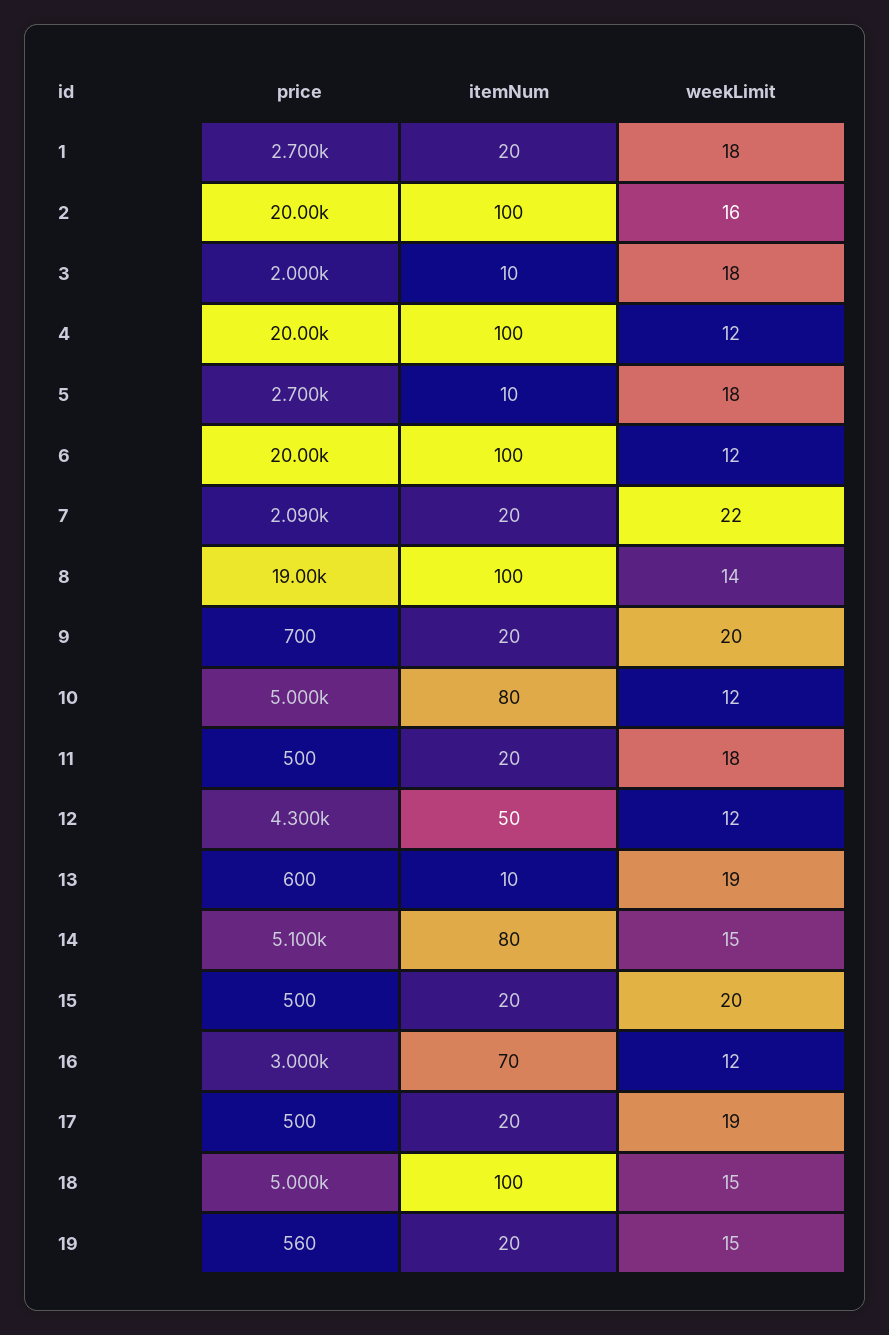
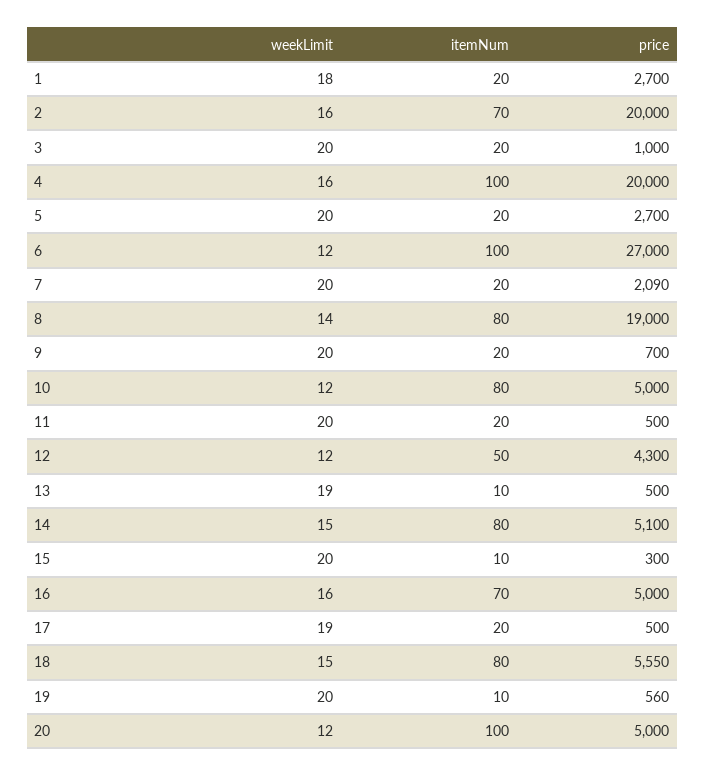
itemNum, 2: 100 -> 70
price, 3: 2000 -> 1000
itemNum, 3: 10 -> 20
weekLimit, 3: 18 -> 20
weekLimit, 4: 12 -> 16
itemNum, 5: 10 -> 20
weekLimit, 5: 18 -> 20
price, 6: 20000 -> 27000
weekLimit, 7: 22 -> 20
itemNum, 8: 100 -> 80
weekLimit, 11: 18 -> 20
price, 13: 600 -> 500
price, 15: 500 -> 300
itemNum, 15: 20 -> 10
price, 16: 3000 -> 5000
weekLimit, 16: 12 -> 16
price, 18: 5000 -> 5550
itemNum, 18: 100 -> 80
itemNum, 19: 20 -> 10
weekLimit, 19: 15 -> 20
weekLimit, 20: none -> 12
itemNum, 20: none -> 100
price, 20: none -> 5000

